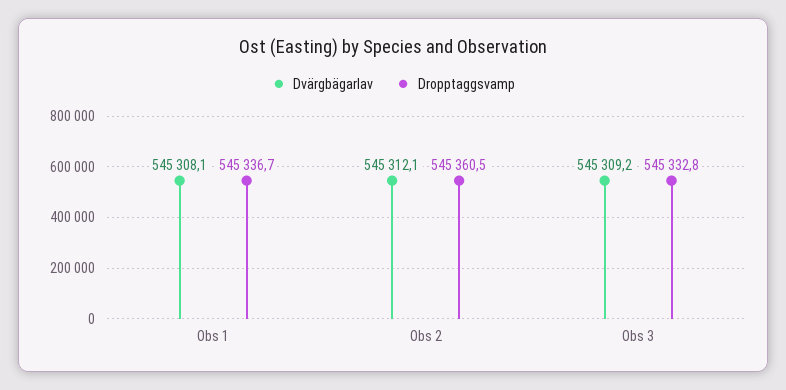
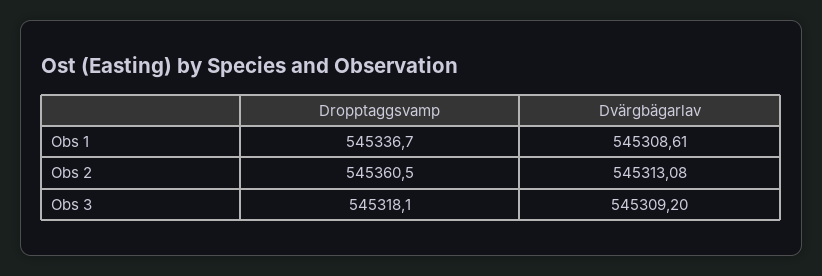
Dvärgbägarlav, Obs 1: 545308.1 -> 545308.61
Dvärgbägarlav, Obs 2: 545312.1 -> 545313.08
Dropptaggsvamp, Obs 3: 545332.8 -> 545318.1

